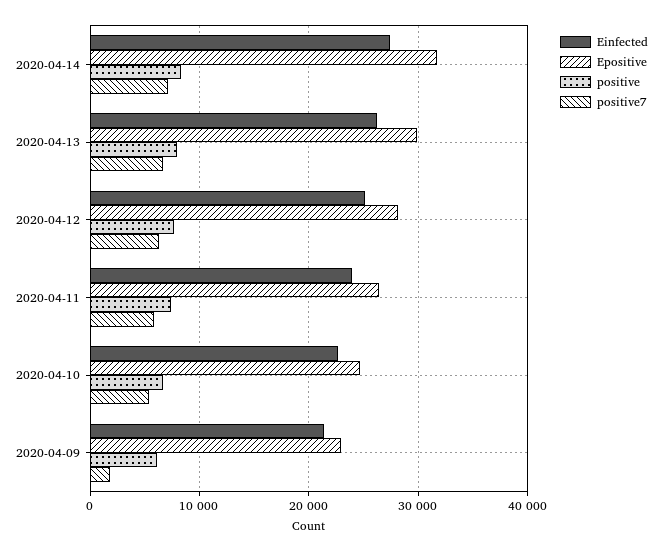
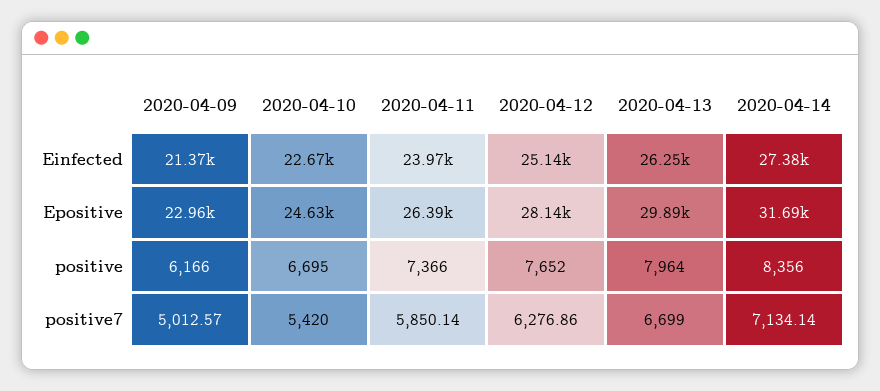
positive7, 2020-04-09: 2000 -> 5012.57

